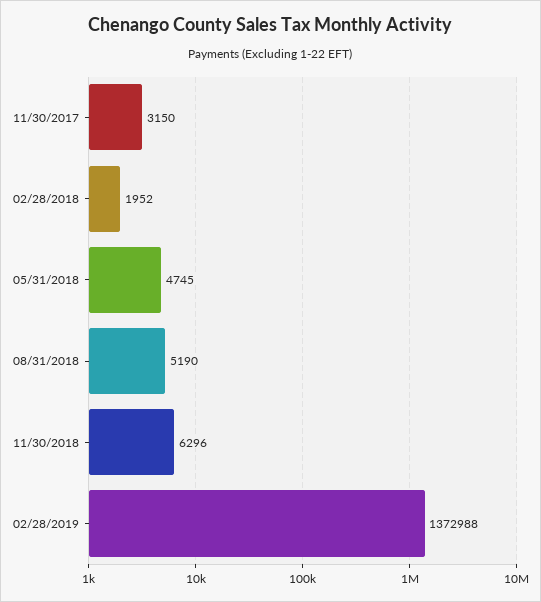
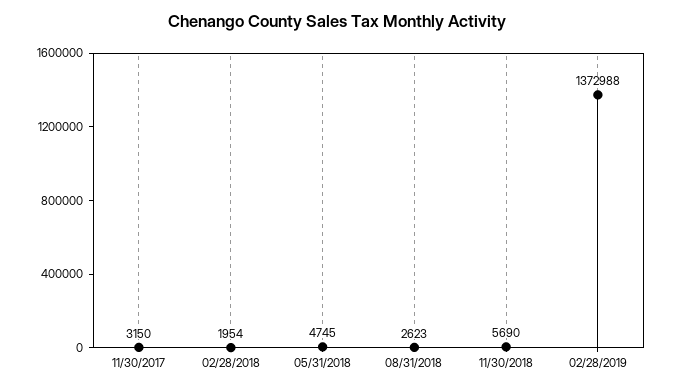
02/28/2018: 1952 -> 1954
08/31/2018: 5190 -> 2623
11/30/2018: 6296 -> 5690

